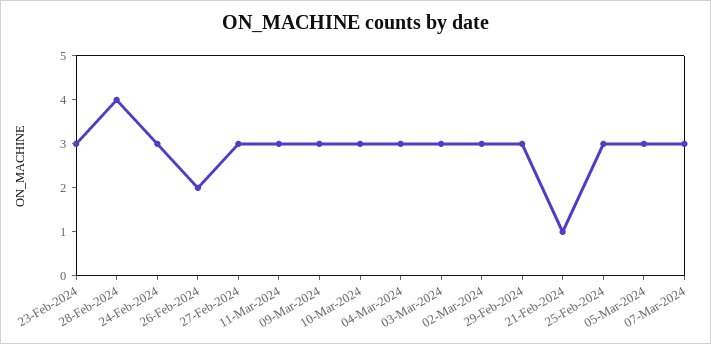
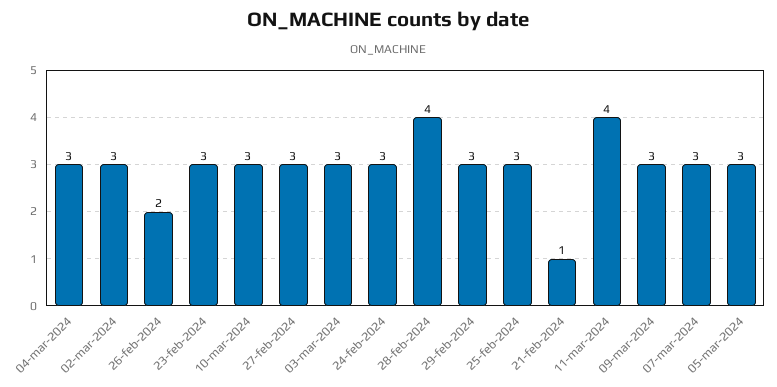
11-Mar-2024: 3 -> 4

